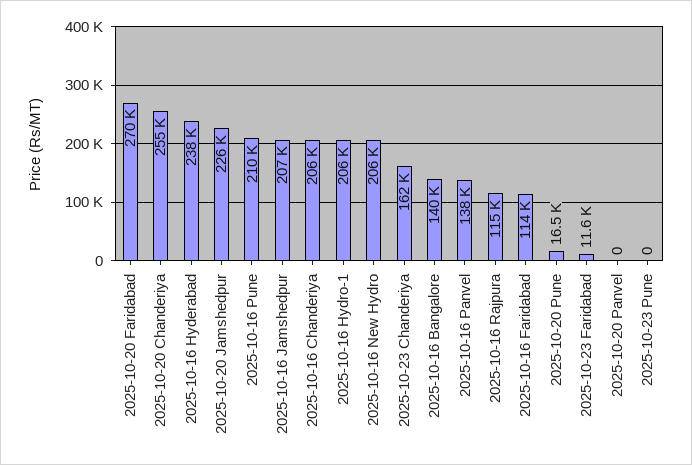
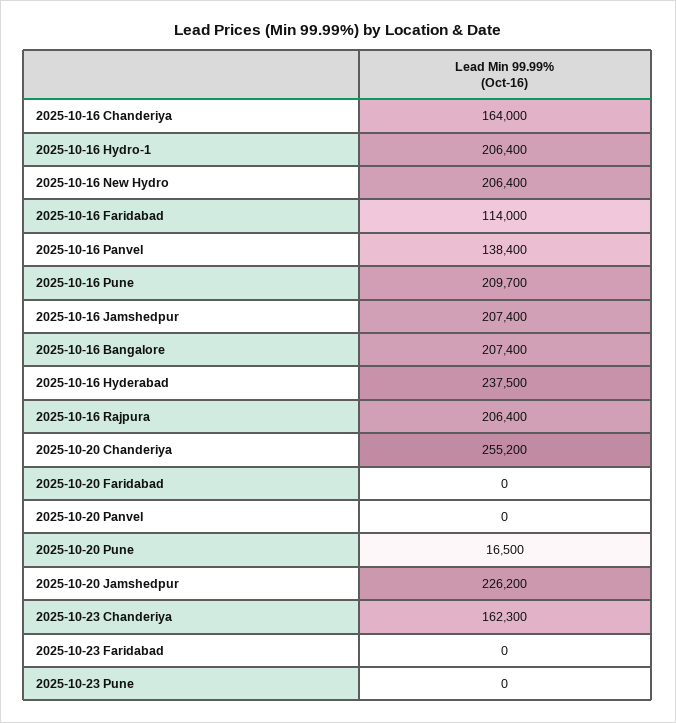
2025-10-20 Faridabad: 270000 -> 0
2025-10-16 Chanderiya: 206000 -> 164000
2025-10-16 Bangalore: 140000 -> 207400
2025-10-16 Rajpura: 115000 -> 206400
2025-10-23 Faridabad: 11600 -> 0

